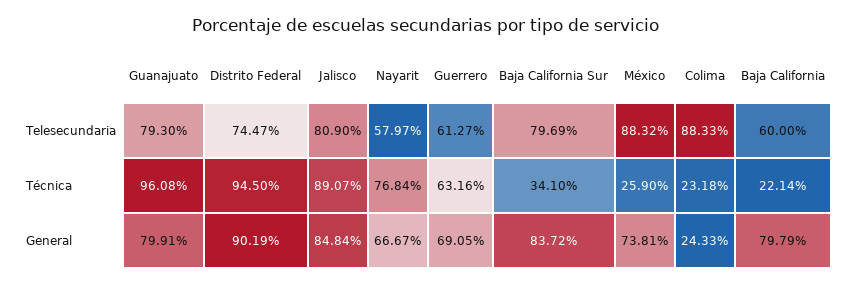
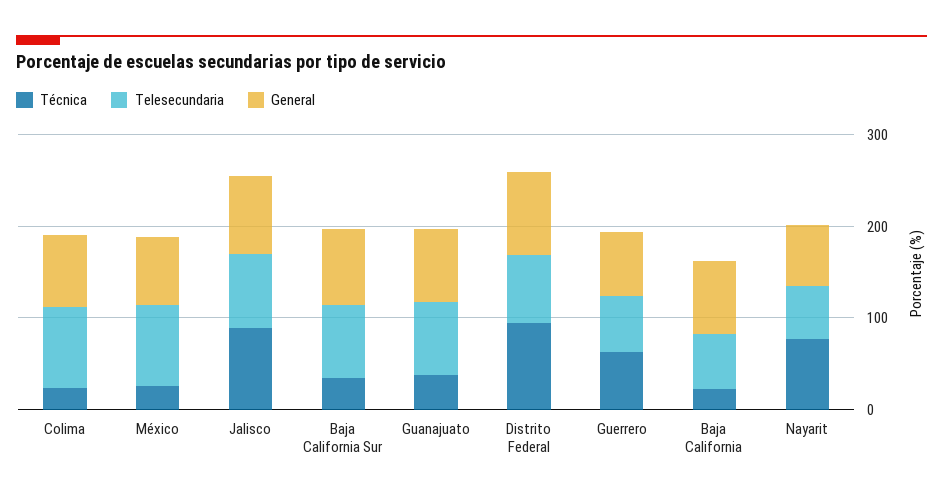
Técnica, Guanajuato: 96.08 -> 40
General, Colima: 24.33 -> 80

